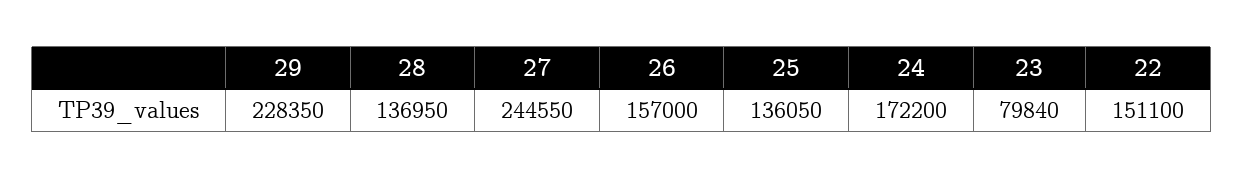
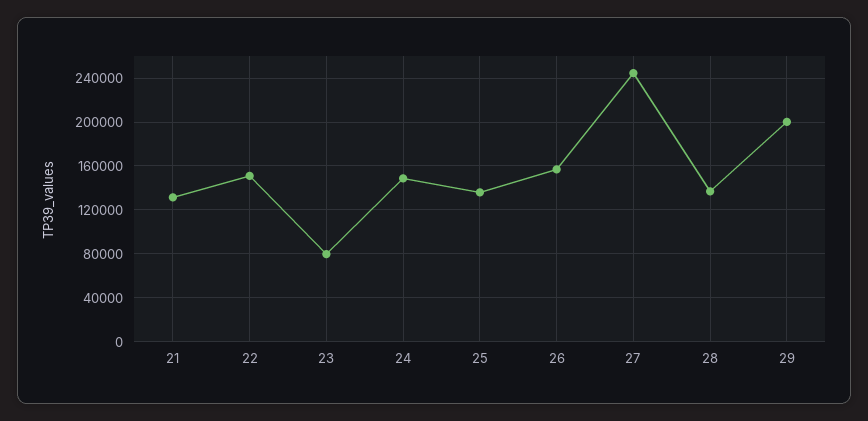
29: 228350 -> 200000
24: 172200 -> 150000
21: none -> 130000

